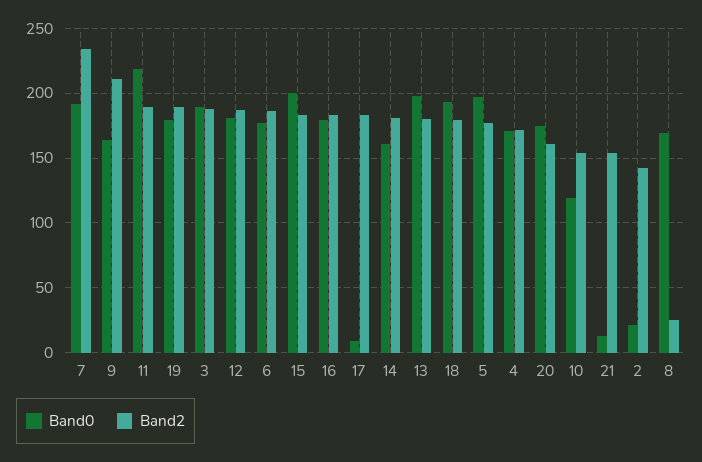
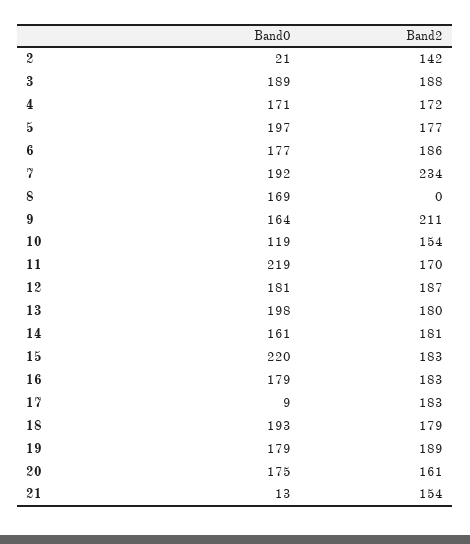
Band2, 11: 190 -> 170
Band0, 15: 200 -> 220
Band2, 8: 25 -> 0

